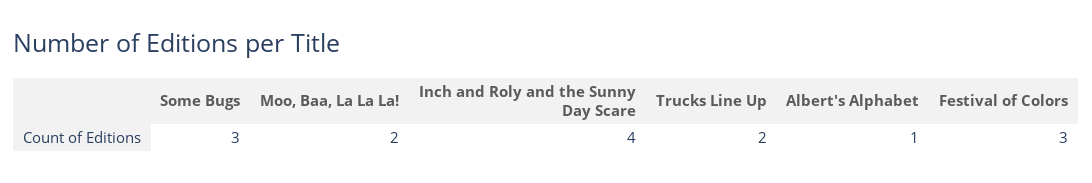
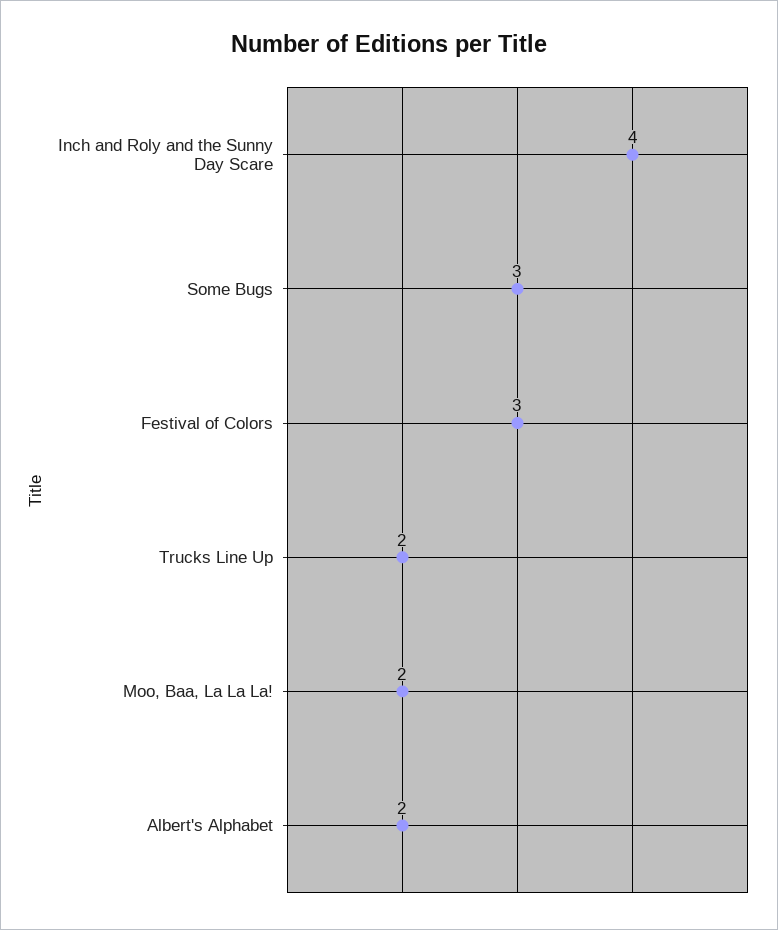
Albert's Alphabet: 1 -> 2

